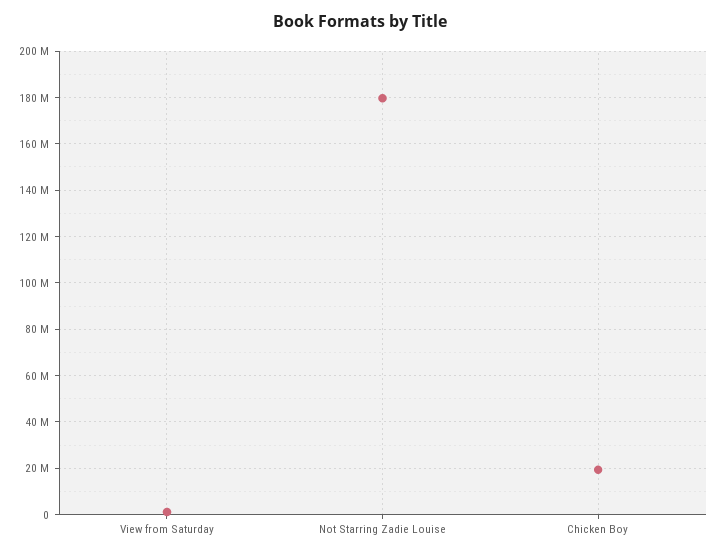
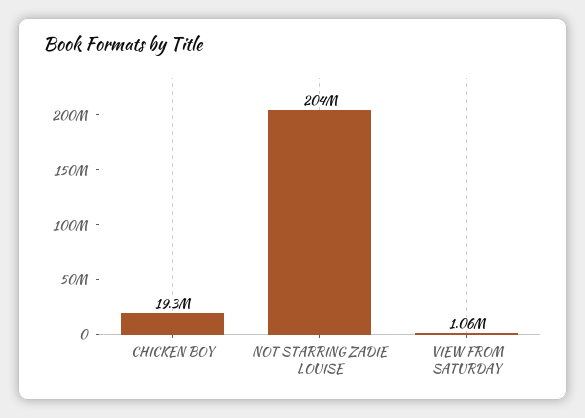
Not Starring Zadie Louise: 180000000 -> 204000000

